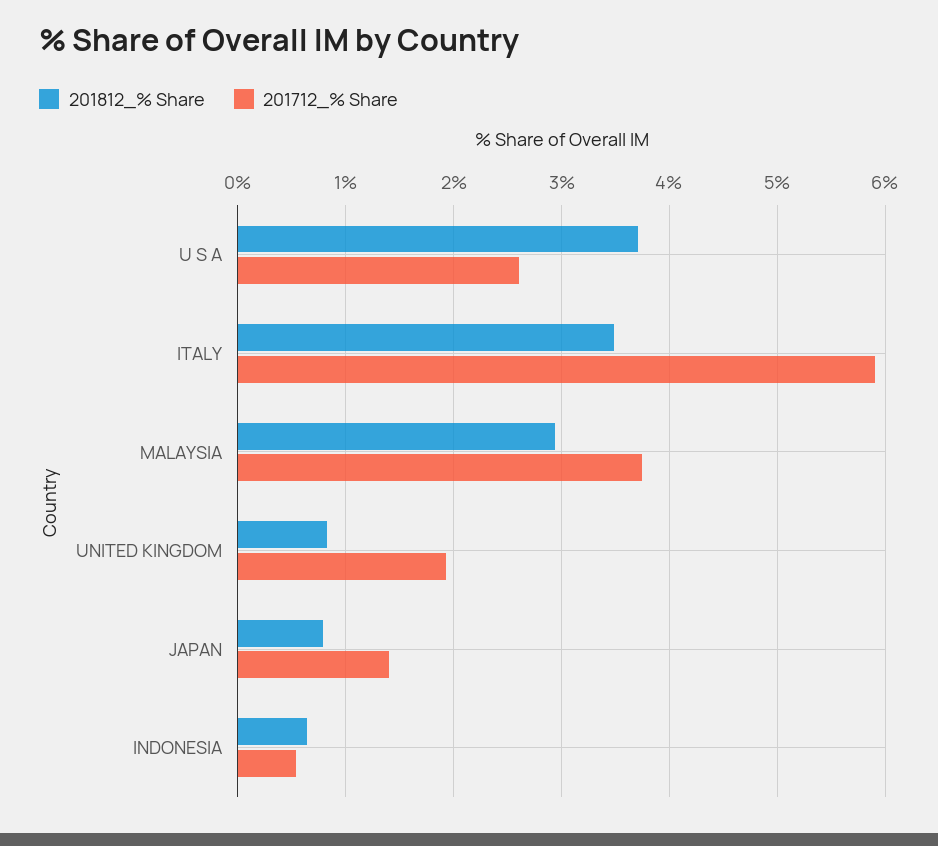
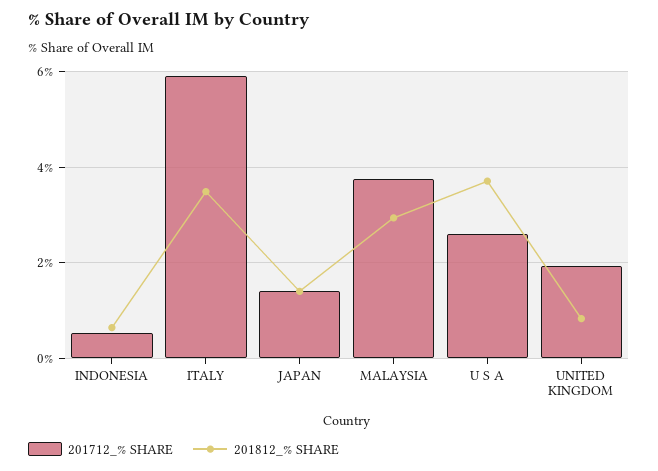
201812_% Share, JAPAN: 0.8 -> 1.4

